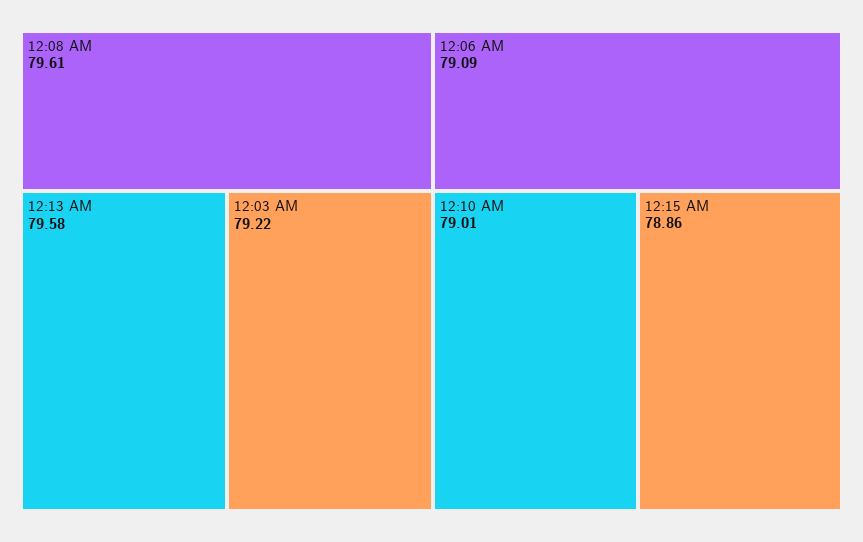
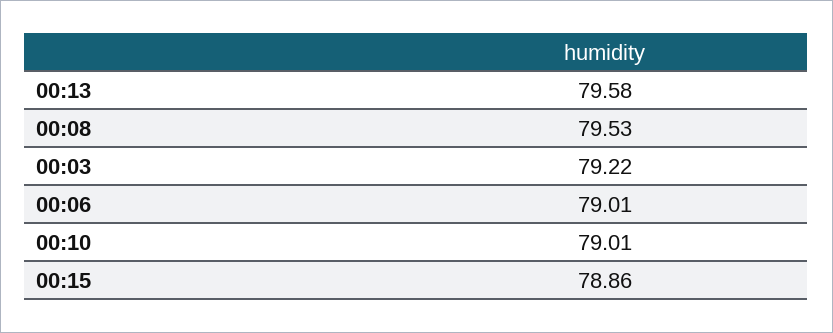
12:08 AM: 79.61 -> 79.53
12:06 AM: 79.09 -> 79.01

